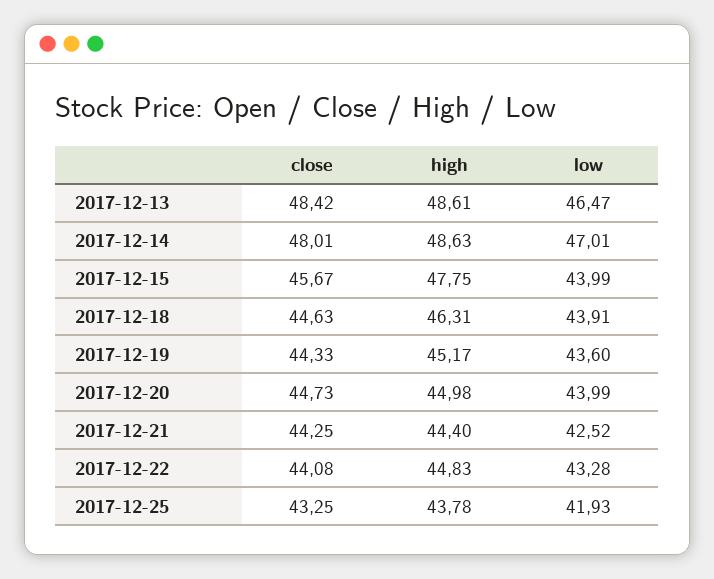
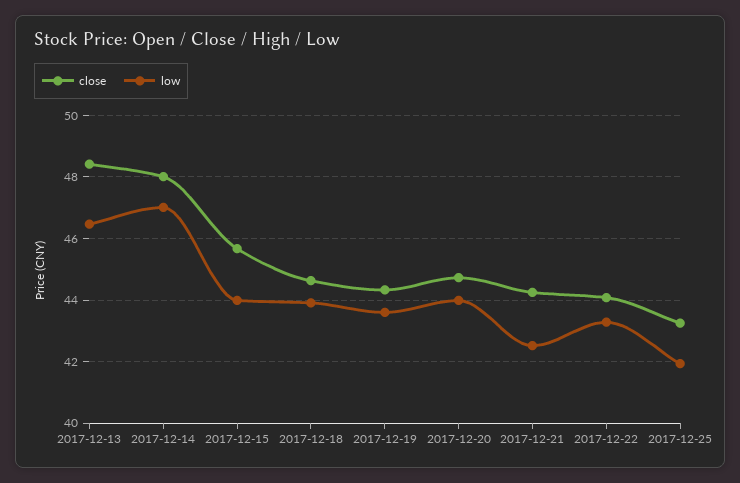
high, 2017-12-13: 48.61 -> none
high, 2017-12-14: 48.63 -> none
high, 2017-12-15: 47.75 -> none
high, 2017-12-18: 46.31 -> none
high, 2017-12-19: 45.17 -> none
high, 2017-12-20: 44.98 -> none
high, 2017-12-21: 44.4 -> none
high, 2017-12-22: 44.83 -> none
high, 2017-12-25: 43.78 -> none

